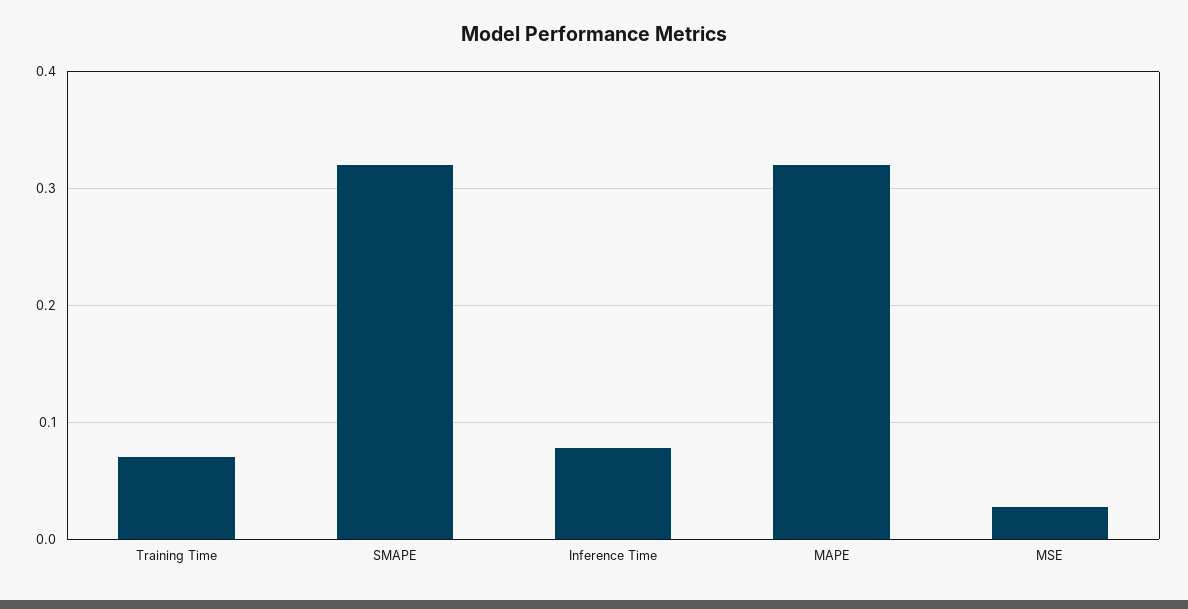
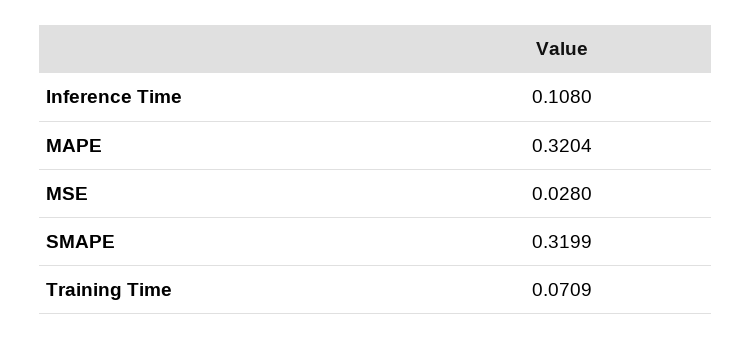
Inference Time: 0.08 -> 0.108

